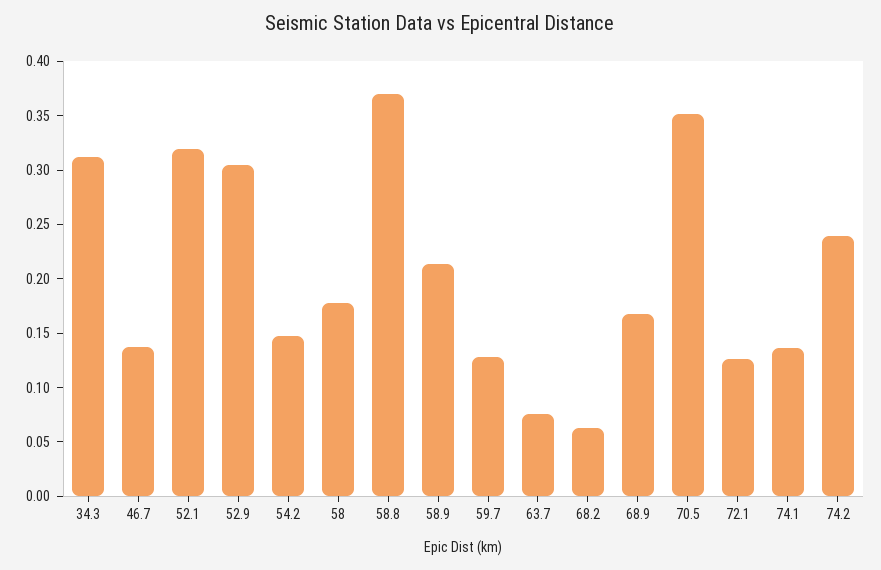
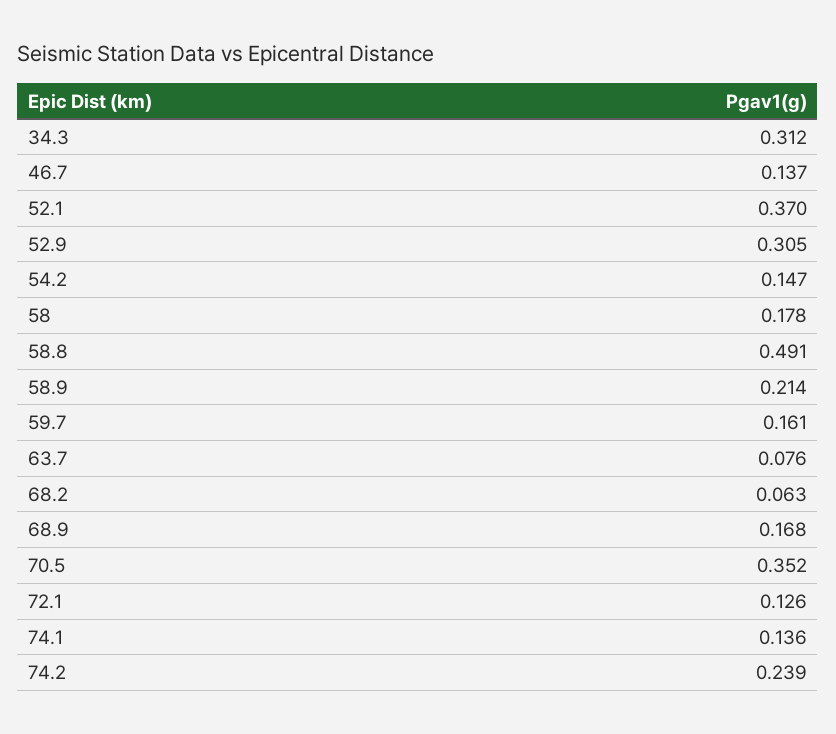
52.1: 0.32 -> 0.37
58.8: 0.37 -> 0.491
59.7: 0.13 -> 0.161

